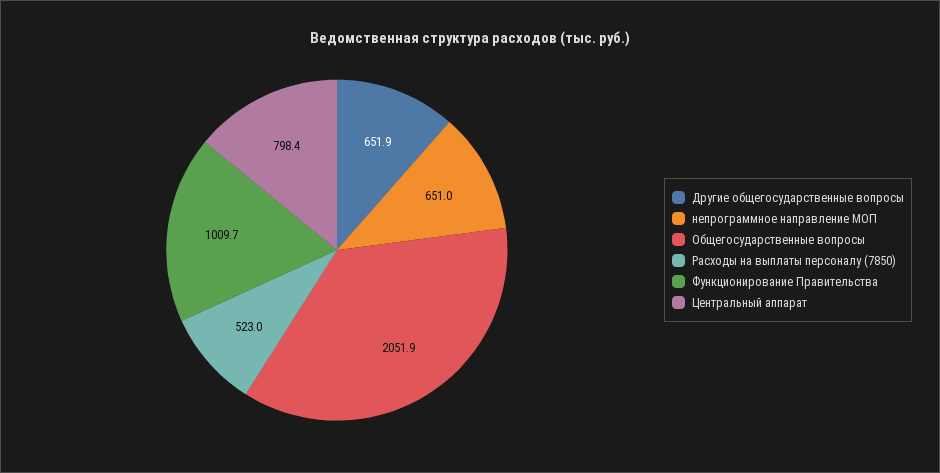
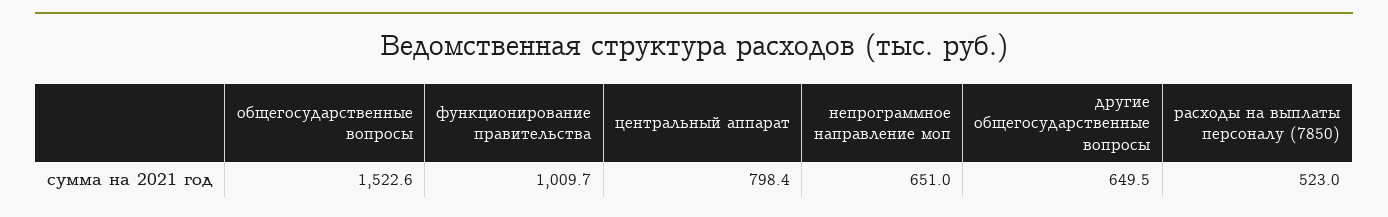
Другие общегосударственные вопросы: 651.9 -> 649.5
Общегосударственные вопросы: 2051.9 -> 1522.6

